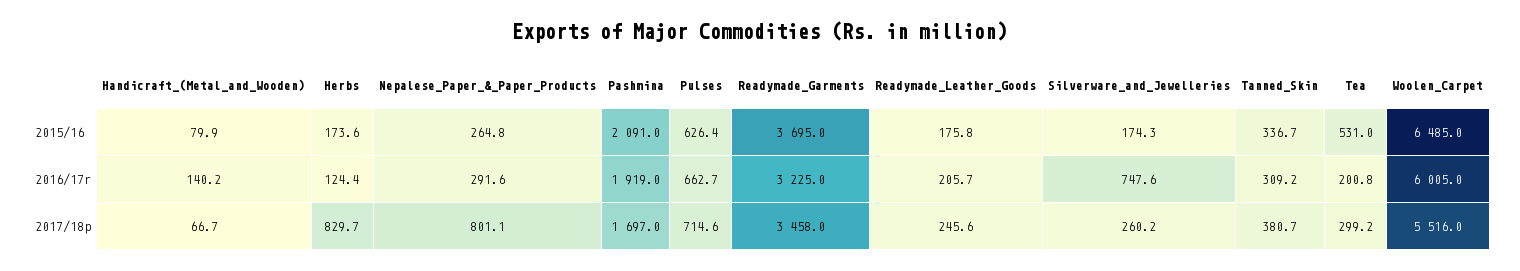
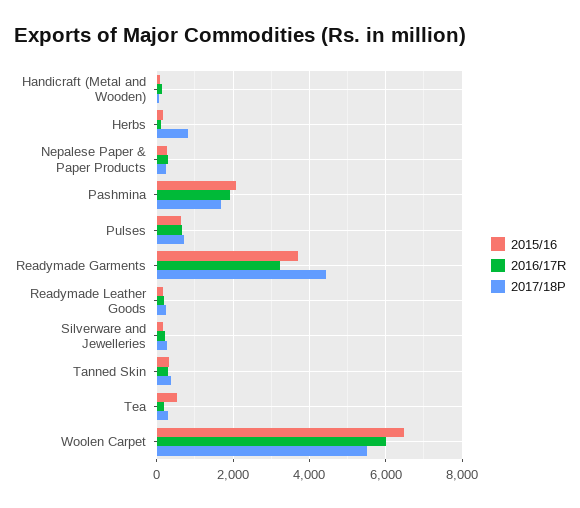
2016/17r, Silverware_and_Jewelleries: 747.6 -> 200
2017/18p, Nepalese_Paper_&_Paper_Products: 801.1 -> 200
2017/18p, Readymade_Garments: 3458 -> 4400

